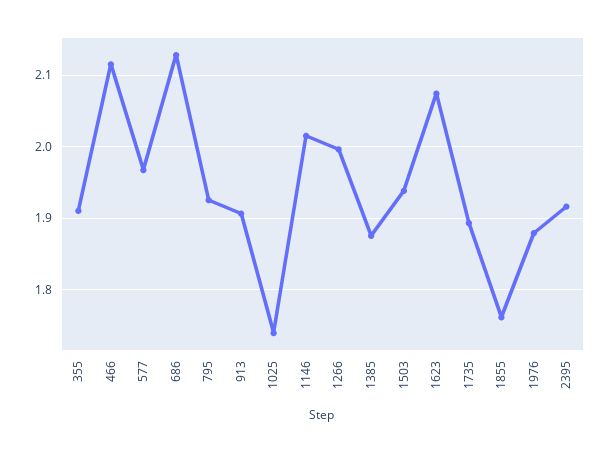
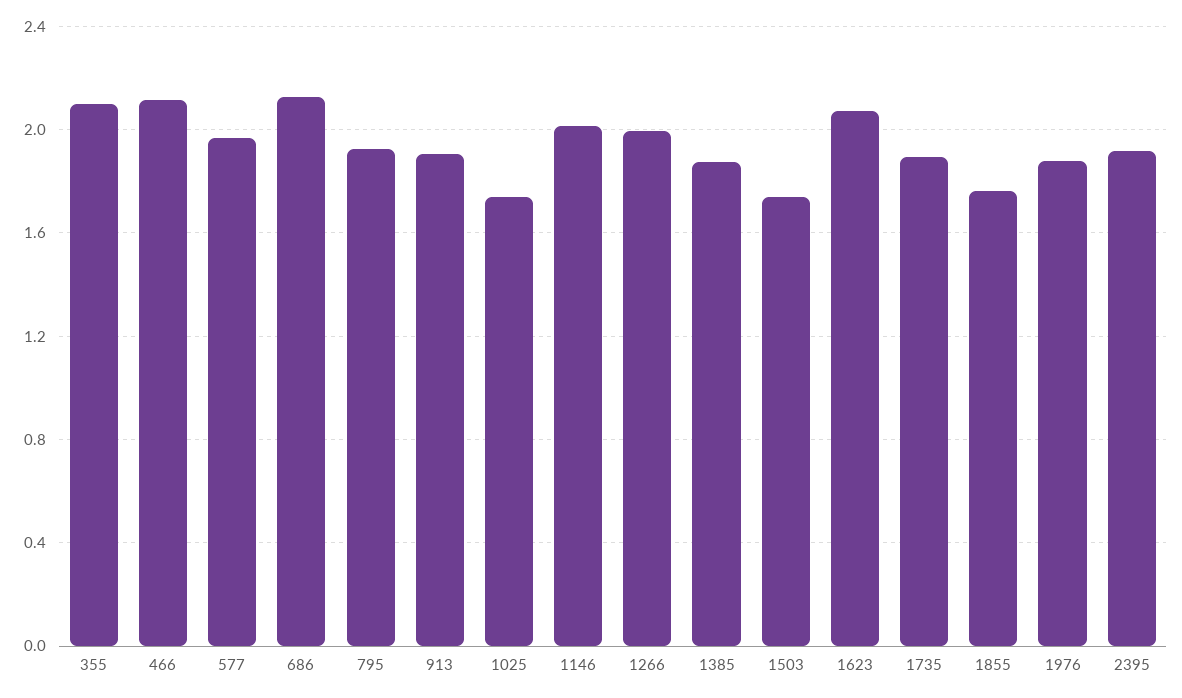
355: 1.91 -> 2.1
1503: 1.94 -> 1.75

